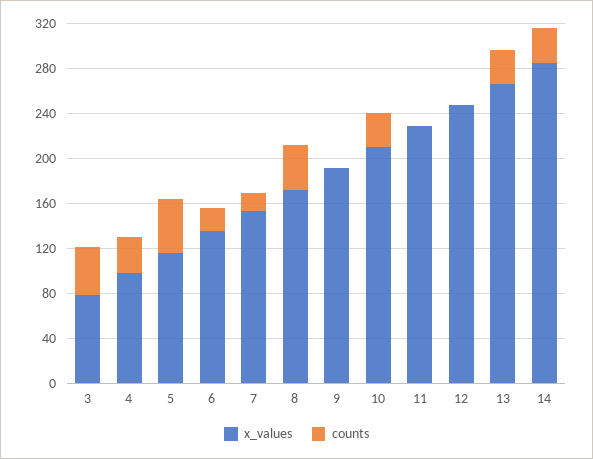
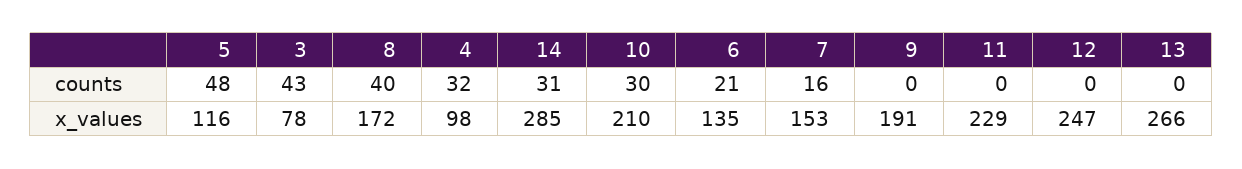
counts, 13: 30 -> 0

